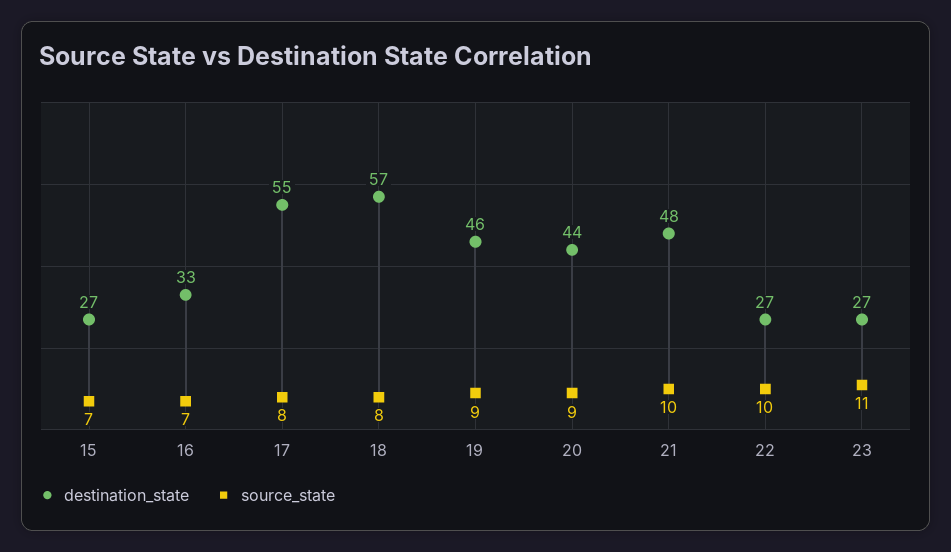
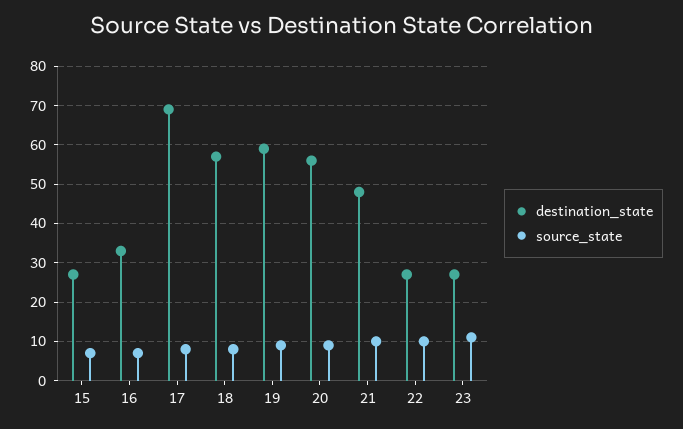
destination_state, 17: 55 -> 70
destination_state, 19: 46 -> 60
destination_state, 20: 44 -> 55

